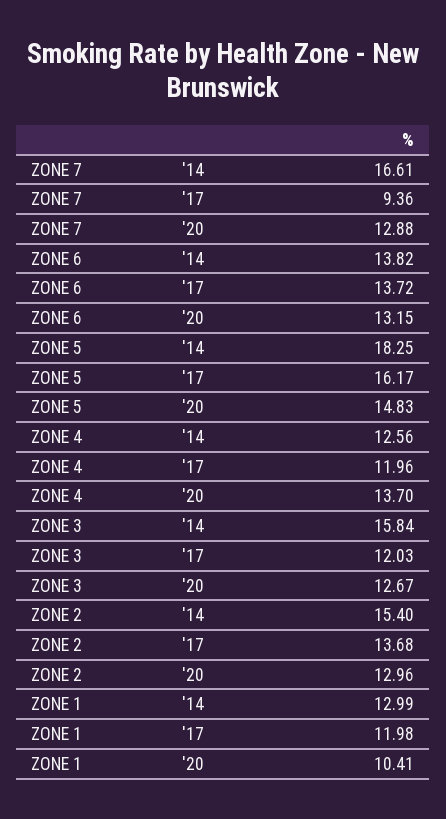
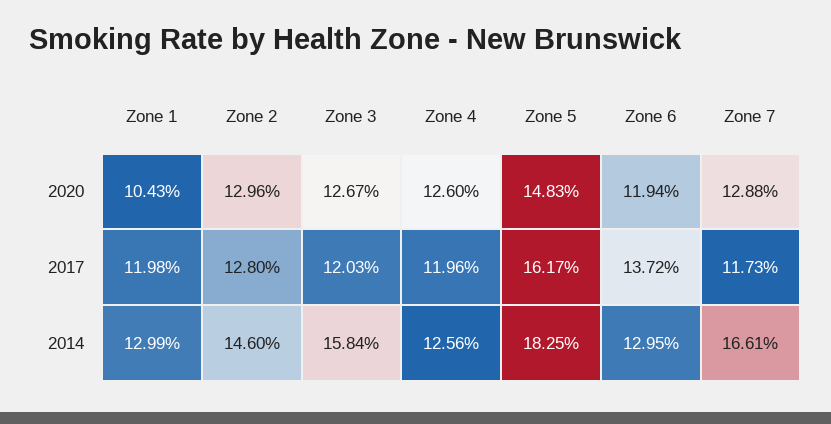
ZONE 7, '17: 9.36 -> 11.73
ZONE 6, '14: 13.82 -> 12.95
ZONE 6, '20: 13.15 -> 11.94
ZONE 4, '20: 13.7 -> 12.6
ZONE 2, '14: 15.4 -> 14.6
ZONE 2, '17: 13.68 -> 12.8
ZONE 1, '20: 10.41 -> 10.43

